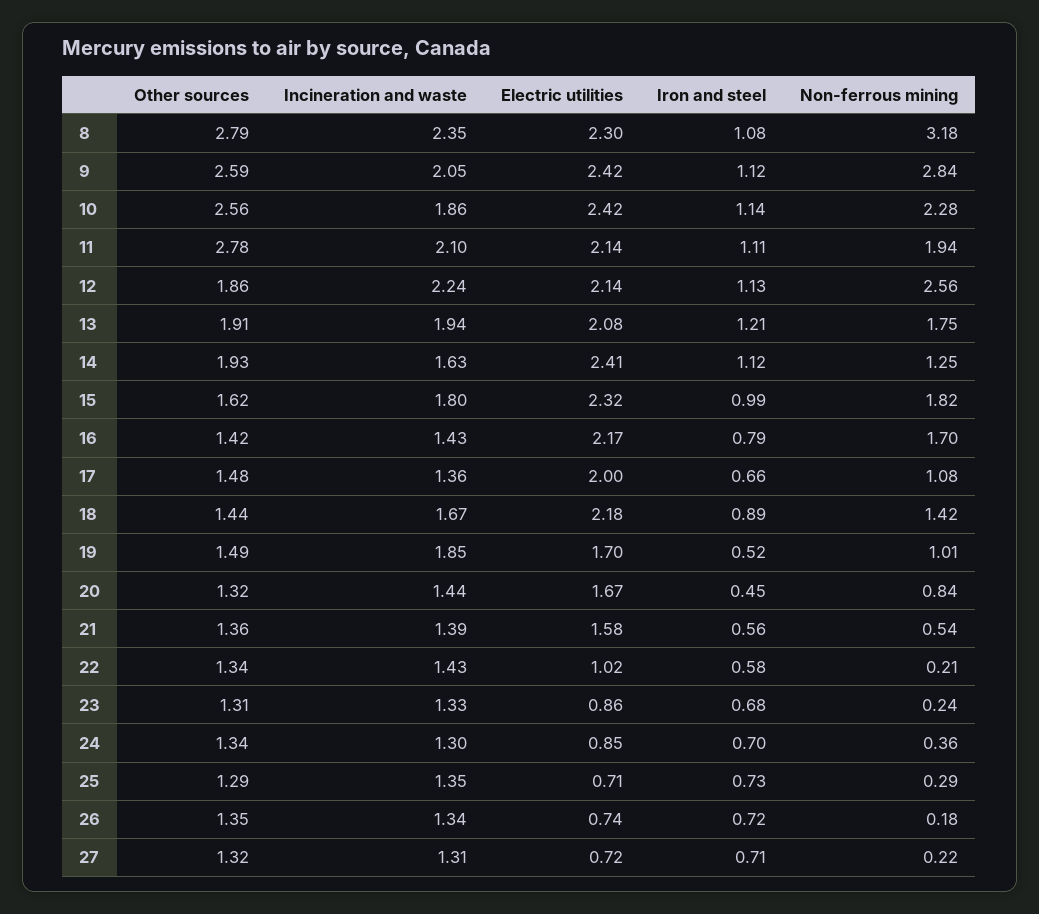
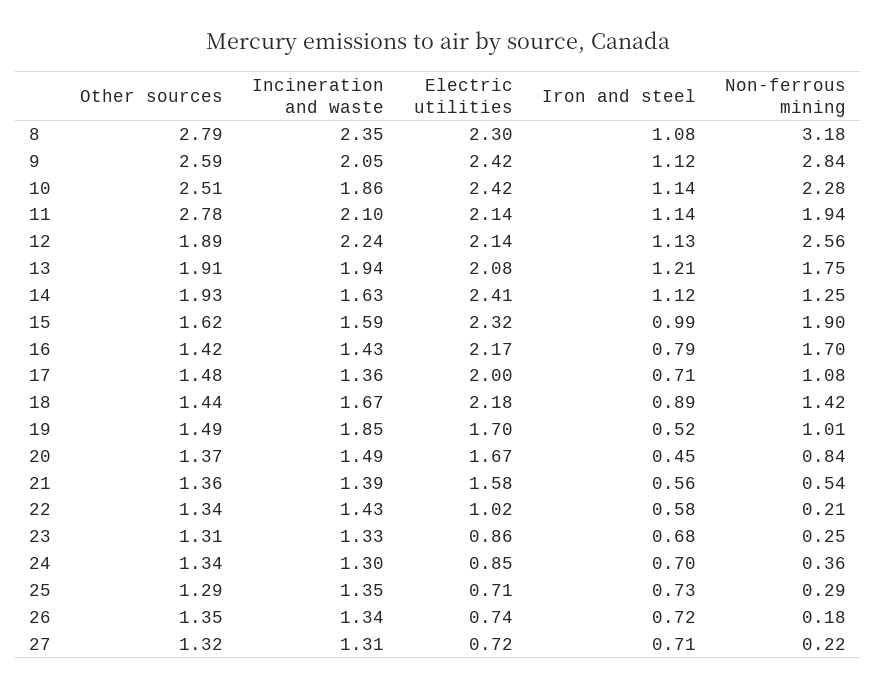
Other sources, 10: 2.56 -> 2.51
Iron and steel, 11: 1.11 -> 1.14
Other sources, 12: 1.86 -> 1.89
Incineration and waste, 15: 1.8 -> 1.59
Non-ferrous mining, 15: 1.82 -> 1.9
Iron and steel, 17: 0.66 -> 0.71
Other sources, 20: 1.32 -> 1.37
Incineration and waste, 20: 1.44 -> 1.49
Non-ferrous mining, 23: 0.24 -> 0.25

